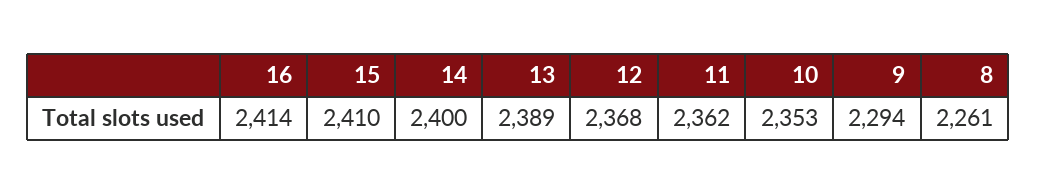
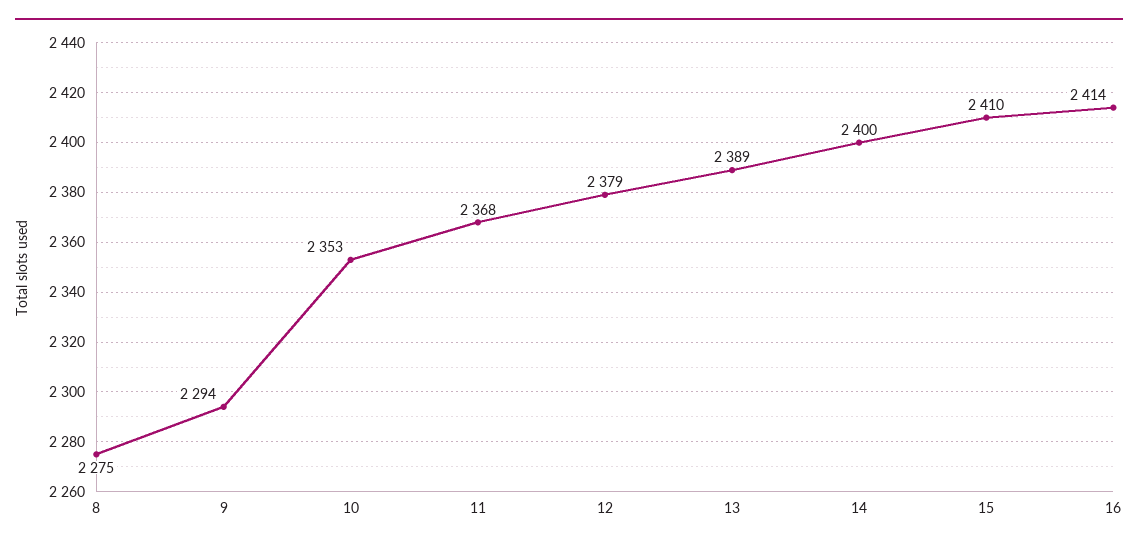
12: 2368 -> 2379
11: 2362 -> 2368
8: 2261 -> 2275

